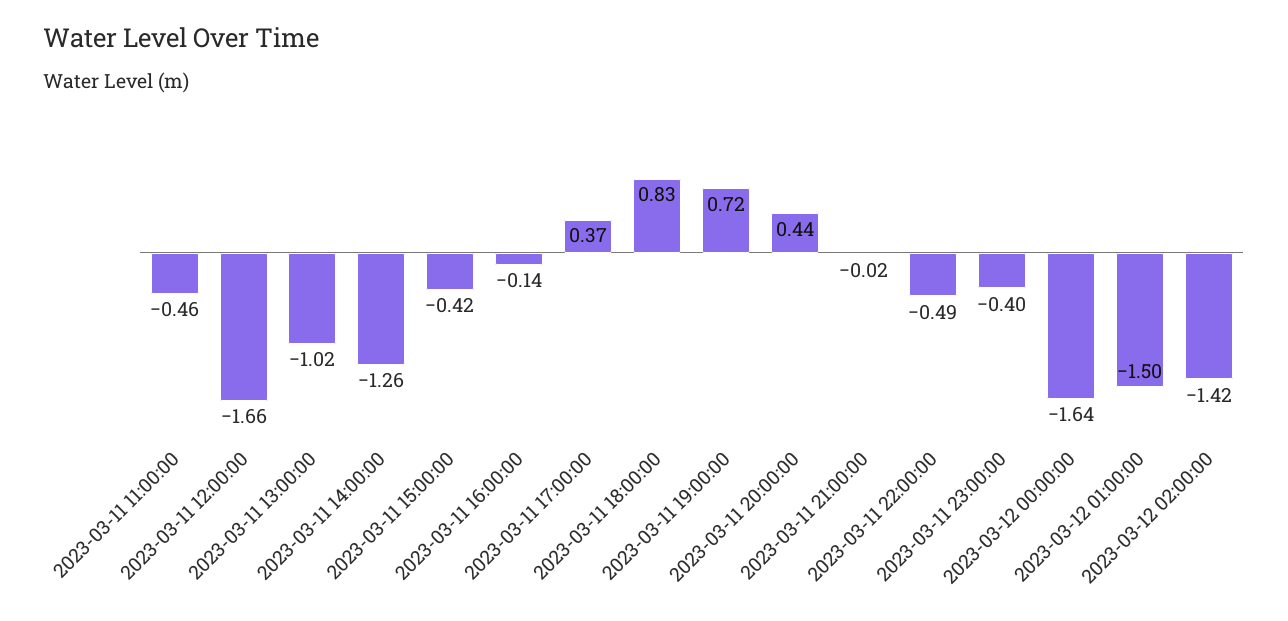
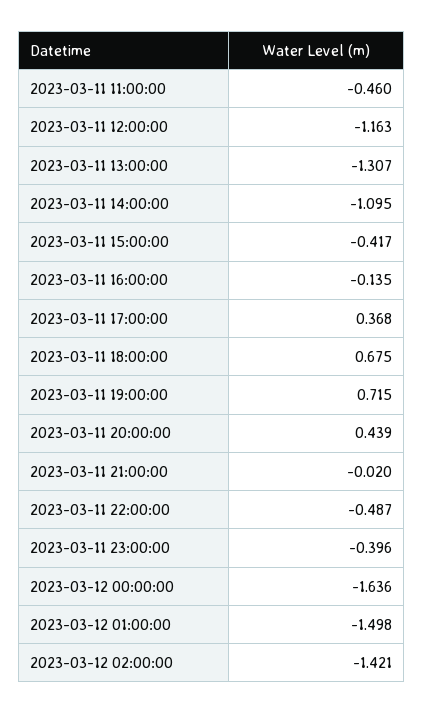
2023-03-11 12:00:00: -1.66 -> -1.163
2023-03-11 13:00:00: -1.02 -> -1.307
2023-03-11 14:00:00: -1.26 -> -1.095
2023-03-11 18:00:00: 0.83 -> 0.675

